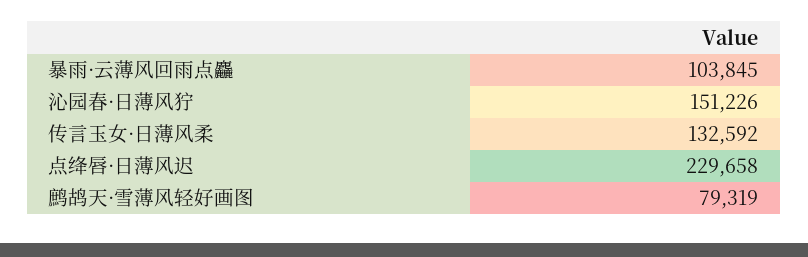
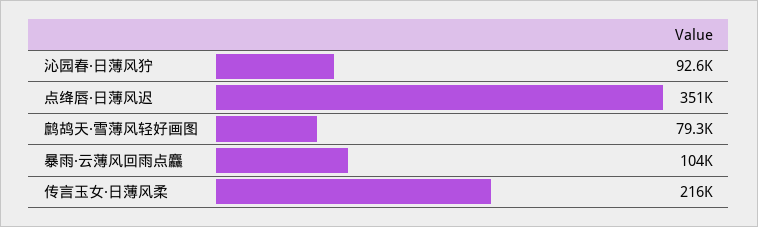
沁园春·日薄风狞: 151226 -> 92600
传言玉女·日薄风柔: 132592 -> 216000
点绛唇·日薄风迟: 229658 -> 351000

